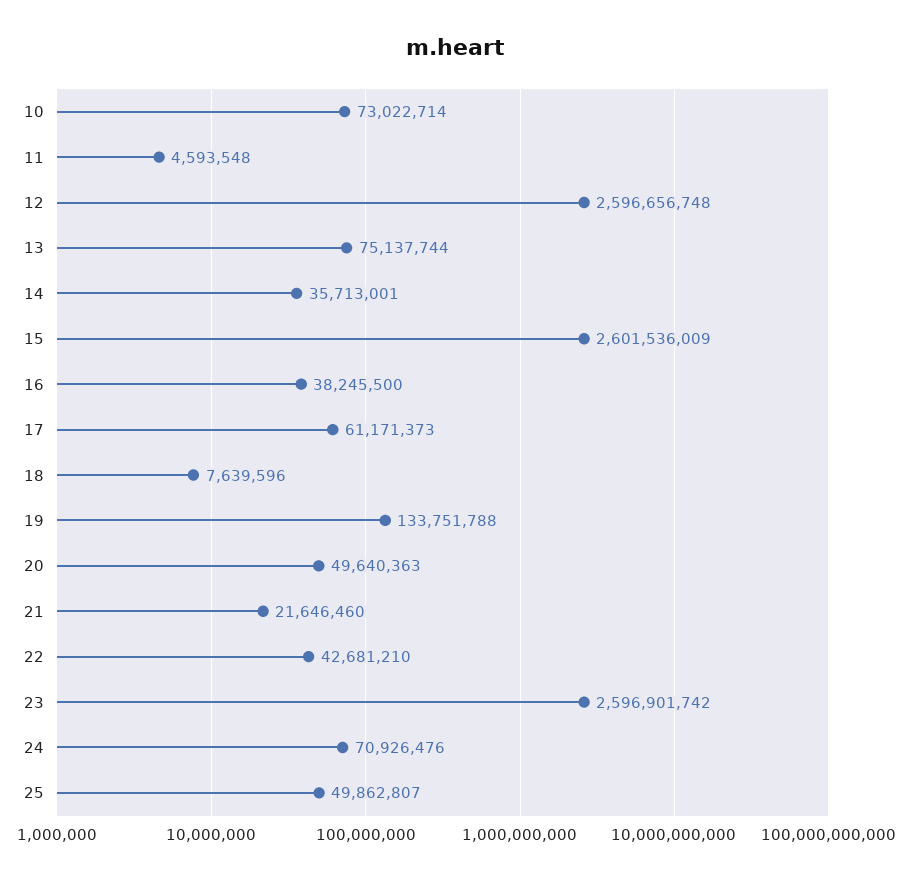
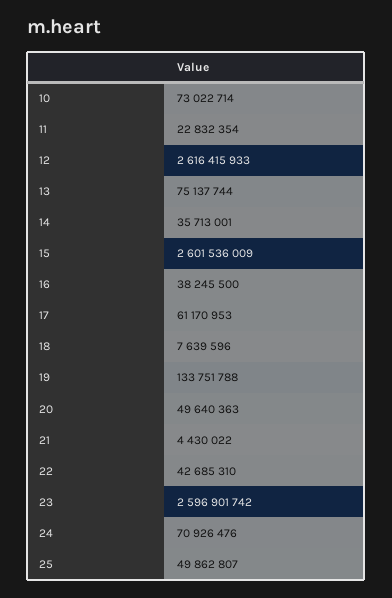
11: 4593548 -> 22832354
12: 2596656748 -> 2616415933
17: 61171373 -> 61170953
21: 21646460 -> 4430022
22: 42681210 -> 42685310

